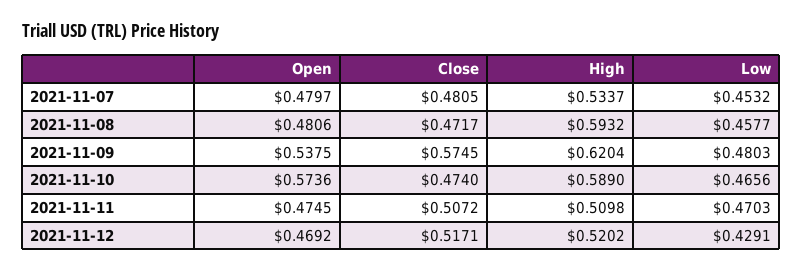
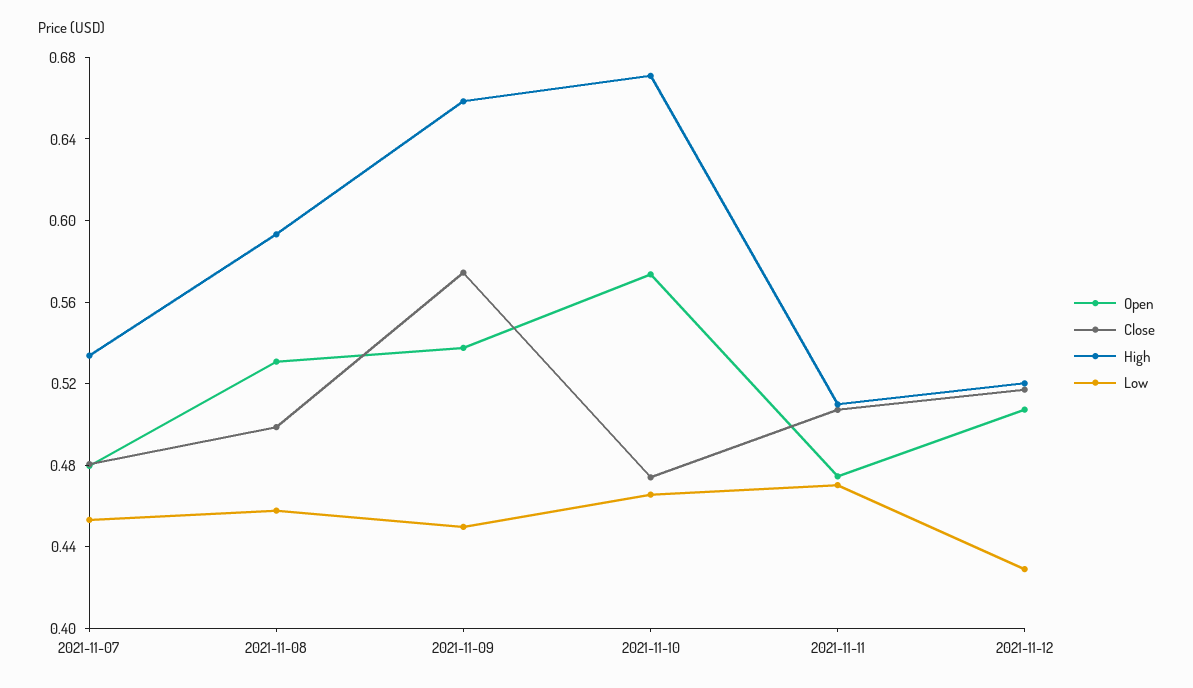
Open, 2021-11-08: 0.4806 -> 0.53
Close, 2021-11-08: 0.4717 -> 0.5
High, 2021-11-09: 0.6204 -> 0.66
Low, 2021-11-09: 0.4803 -> 0.45
High, 2021-11-10: 0.589 -> 0.67
Open, 2021-11-12: 0.4692 -> 0.51

